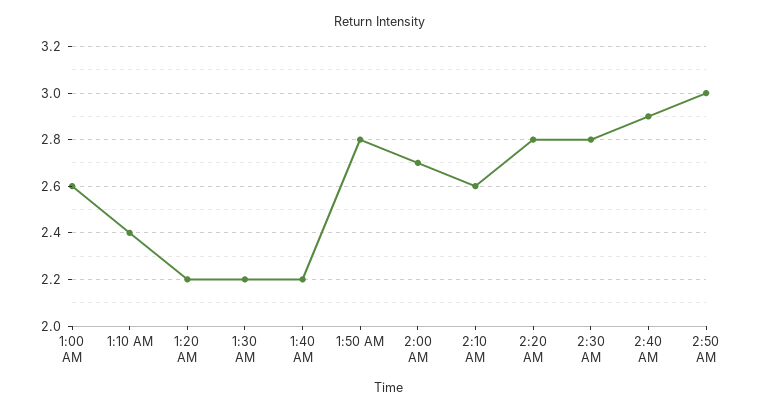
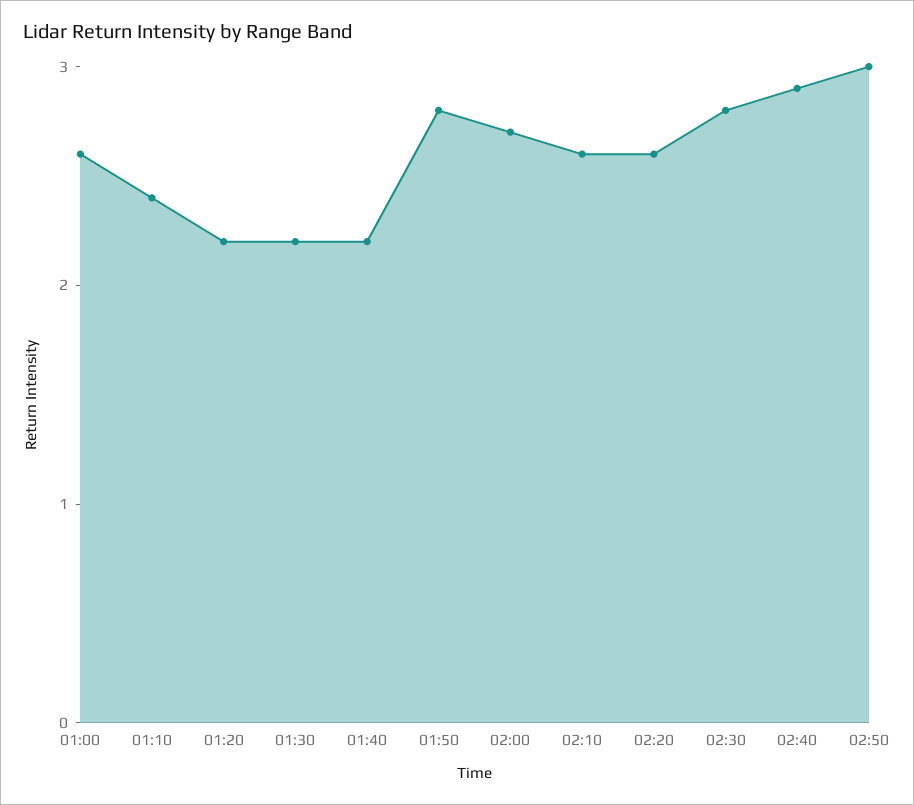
2:20 AM: 2.8 -> 2.6

